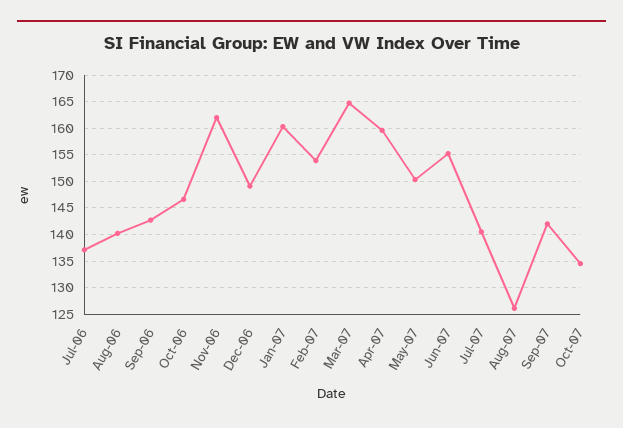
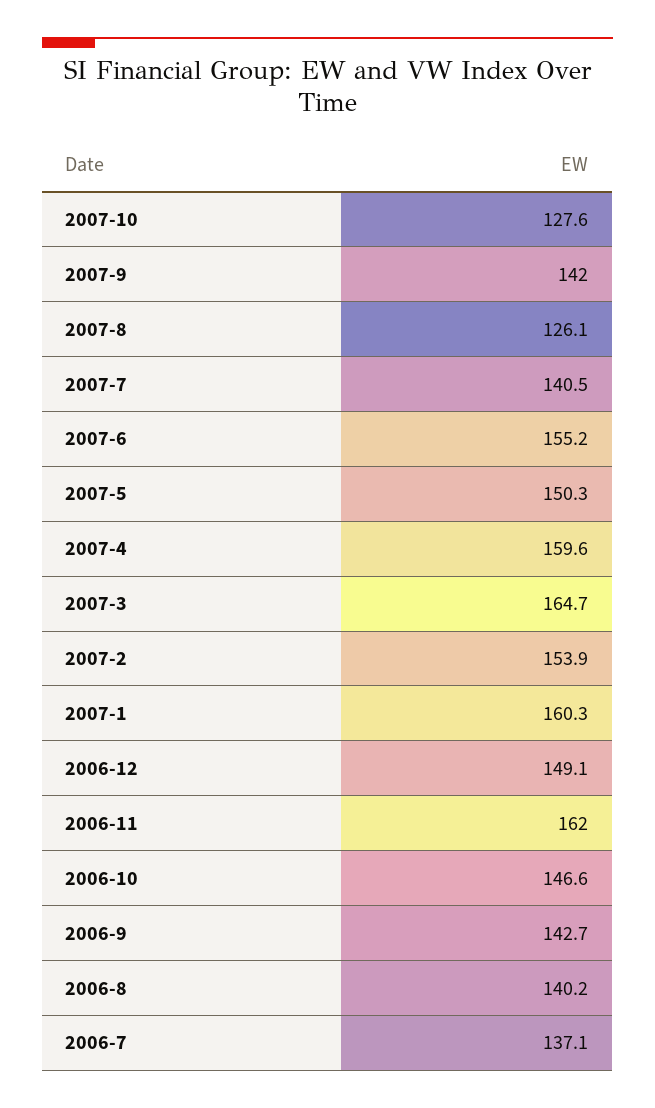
Oct-07: 135 -> 127.6

